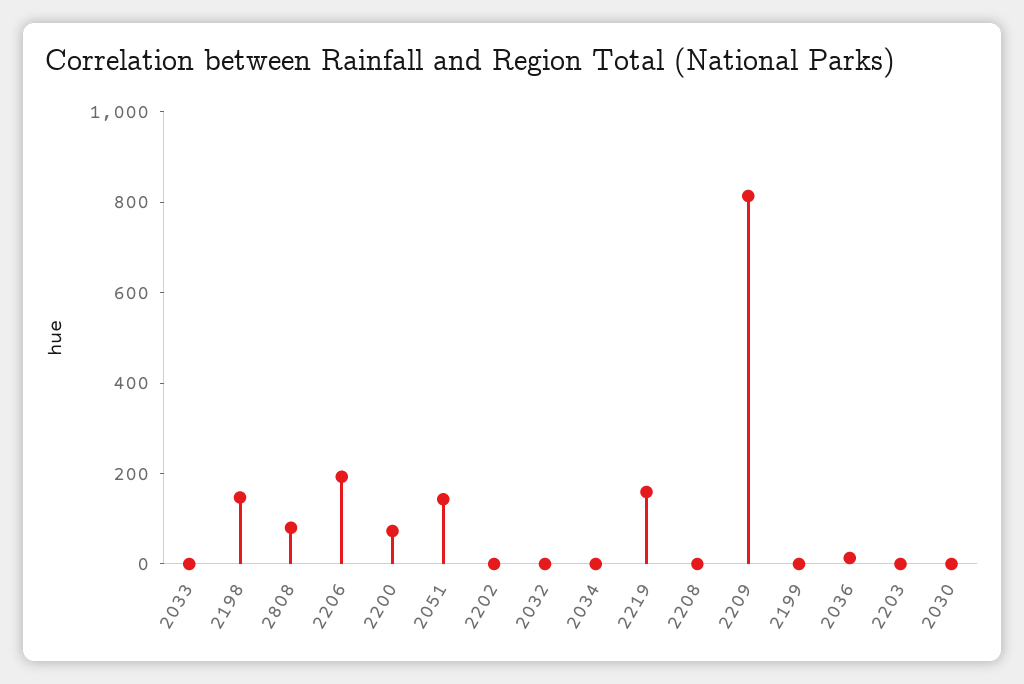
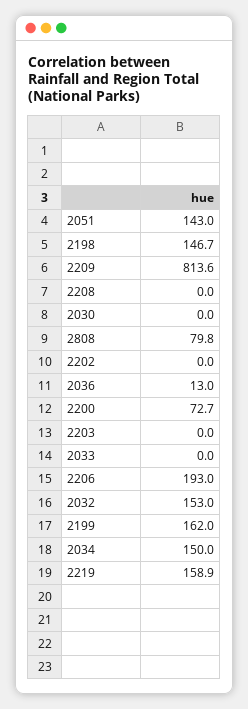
2032: 0 -> 153
2034: 0 -> 150
2199: 0 -> 162

